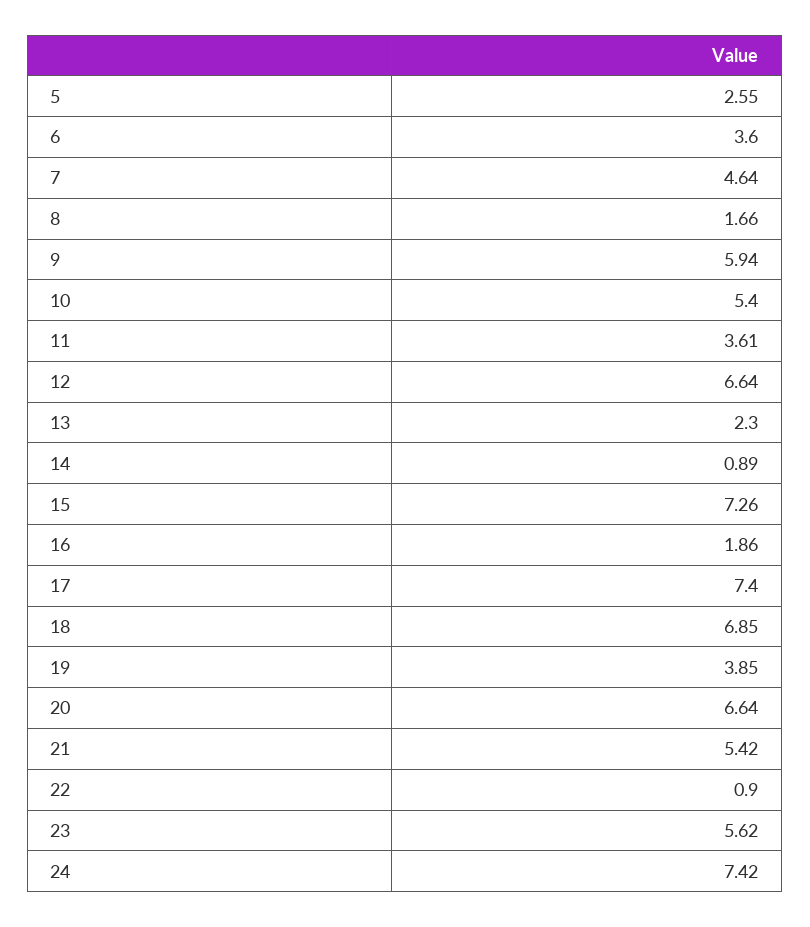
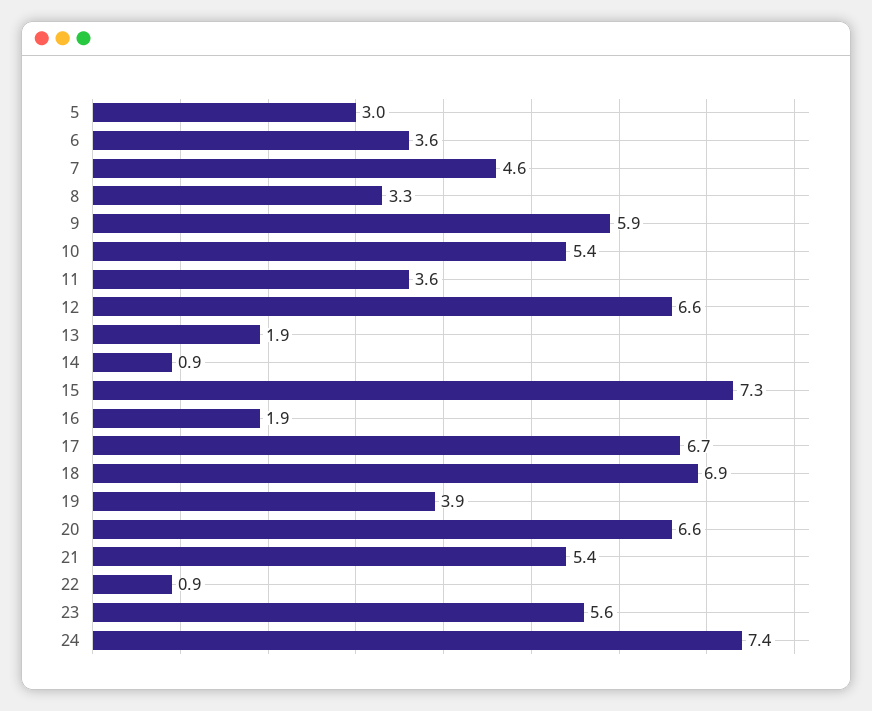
5: 2.55 -> 3
8: 1.66 -> 3.3
13: 2.3 -> 1.9
17: 7.4 -> 6.7

